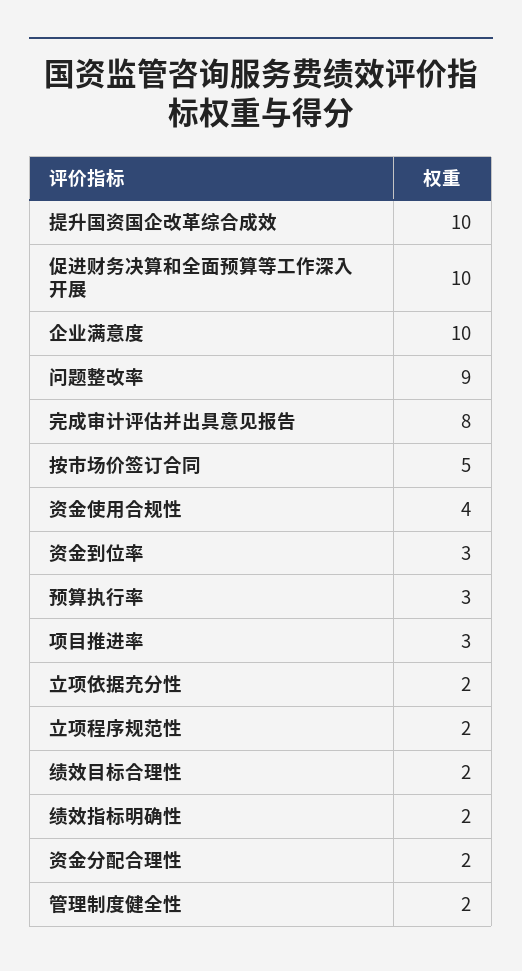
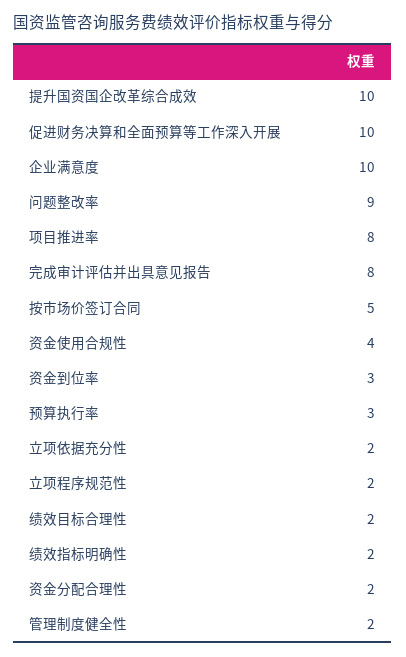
项目推进率: 3 -> 8

